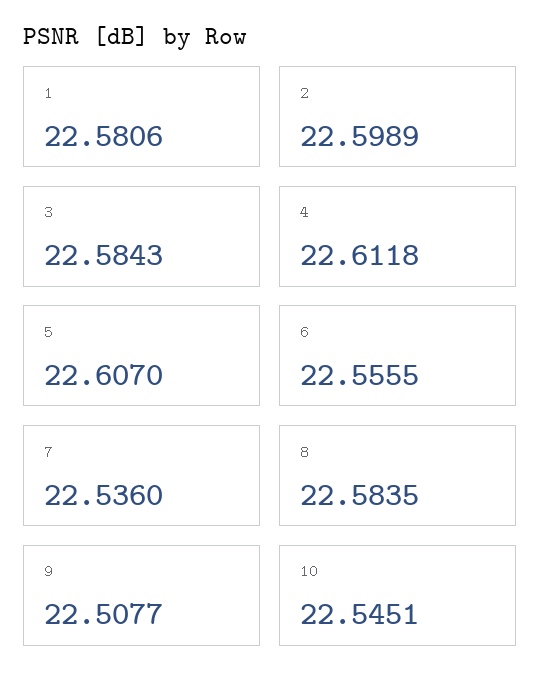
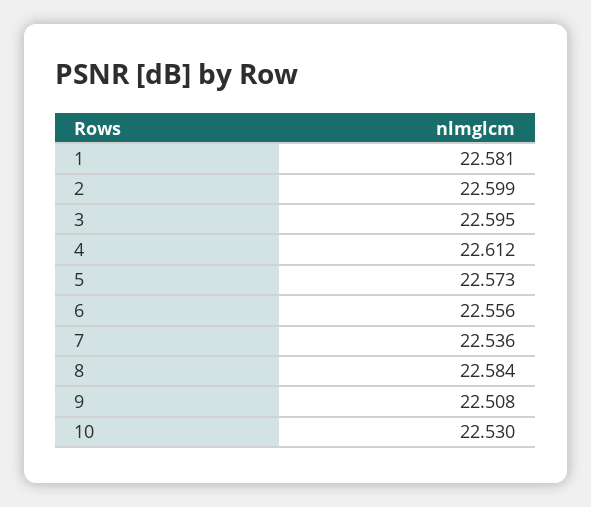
3: 22.5843 -> 22.595
5: 22.607 -> 22.573
10: 22.5451 -> 22.53

